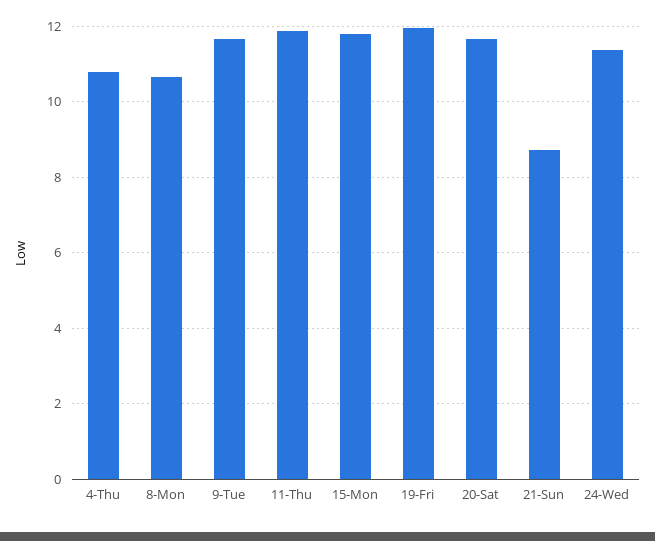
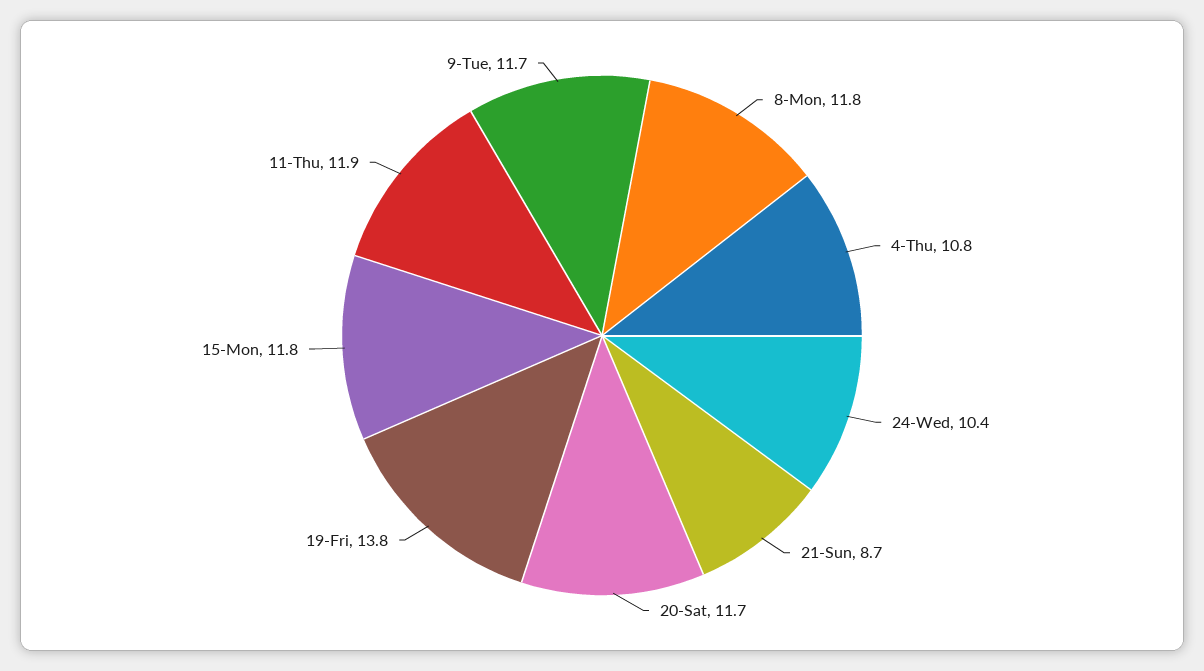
8-Mon: 10.6 -> 11.8
19-Fri: 12 -> 13.8
24-Wed: 11.4 -> 10.4

